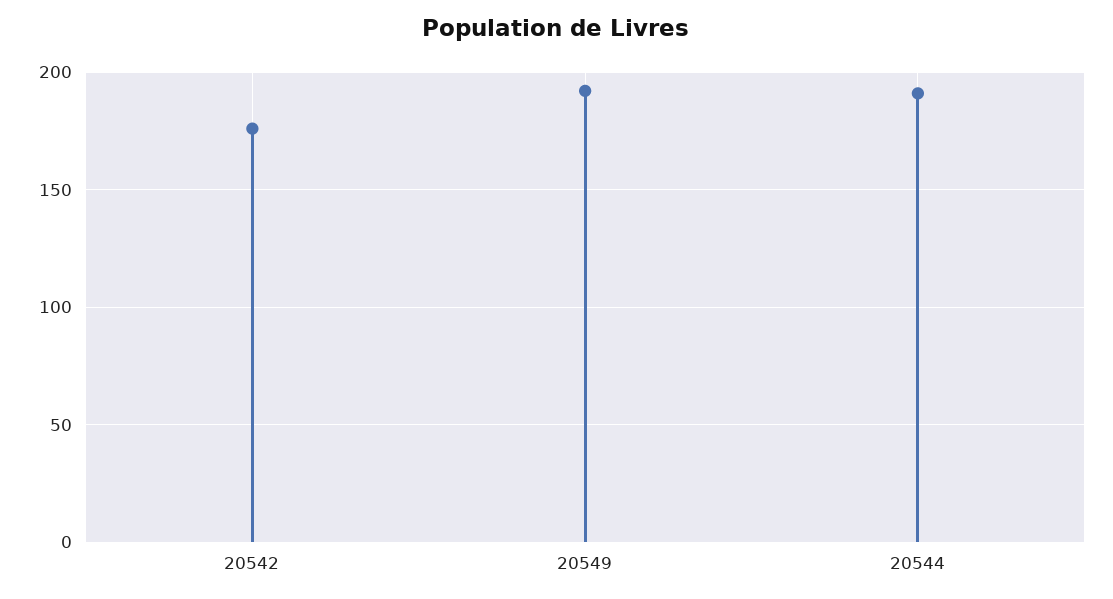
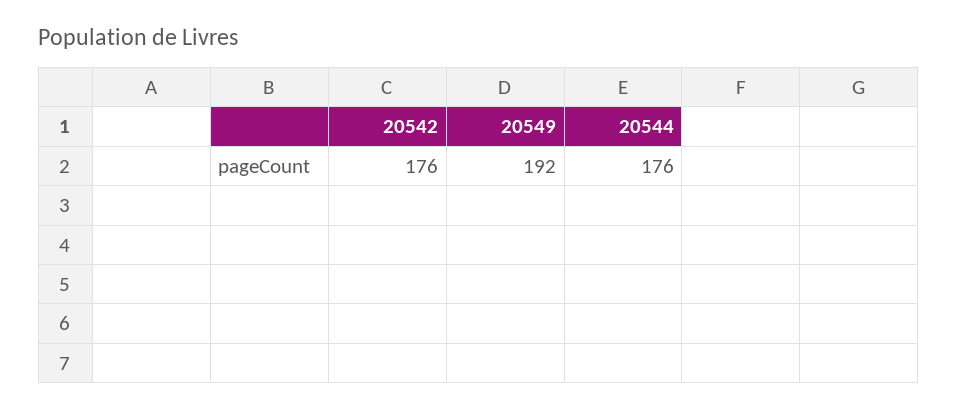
20544: 190 -> 176

